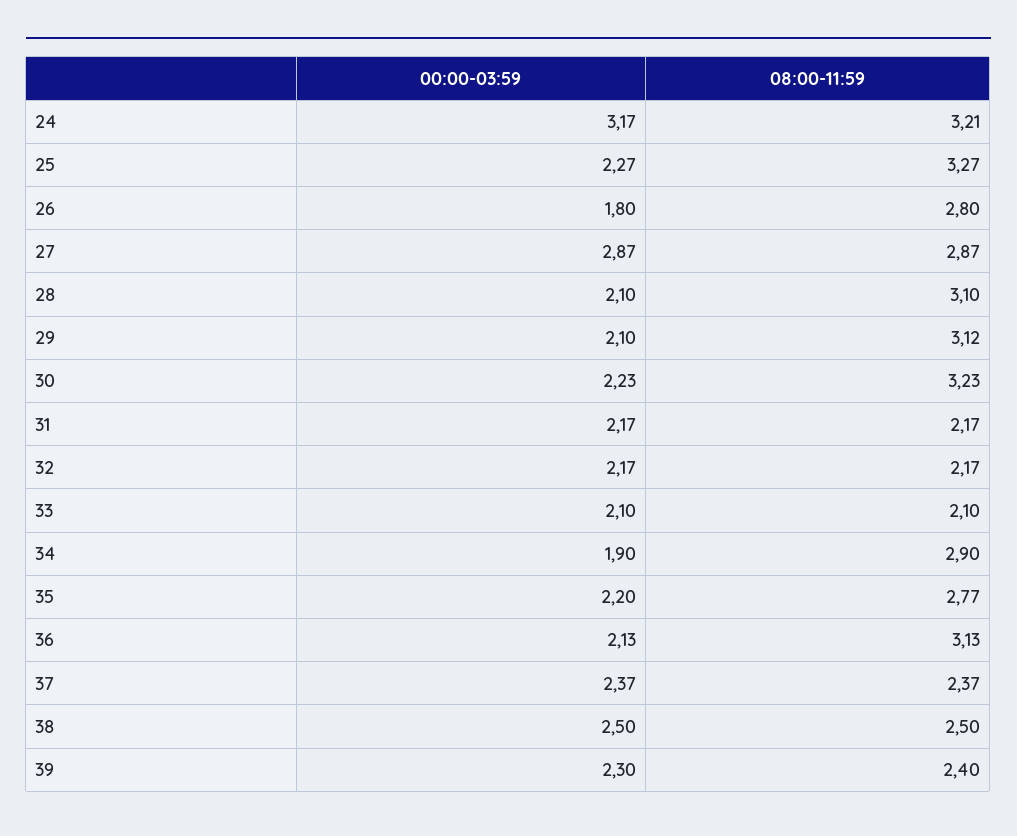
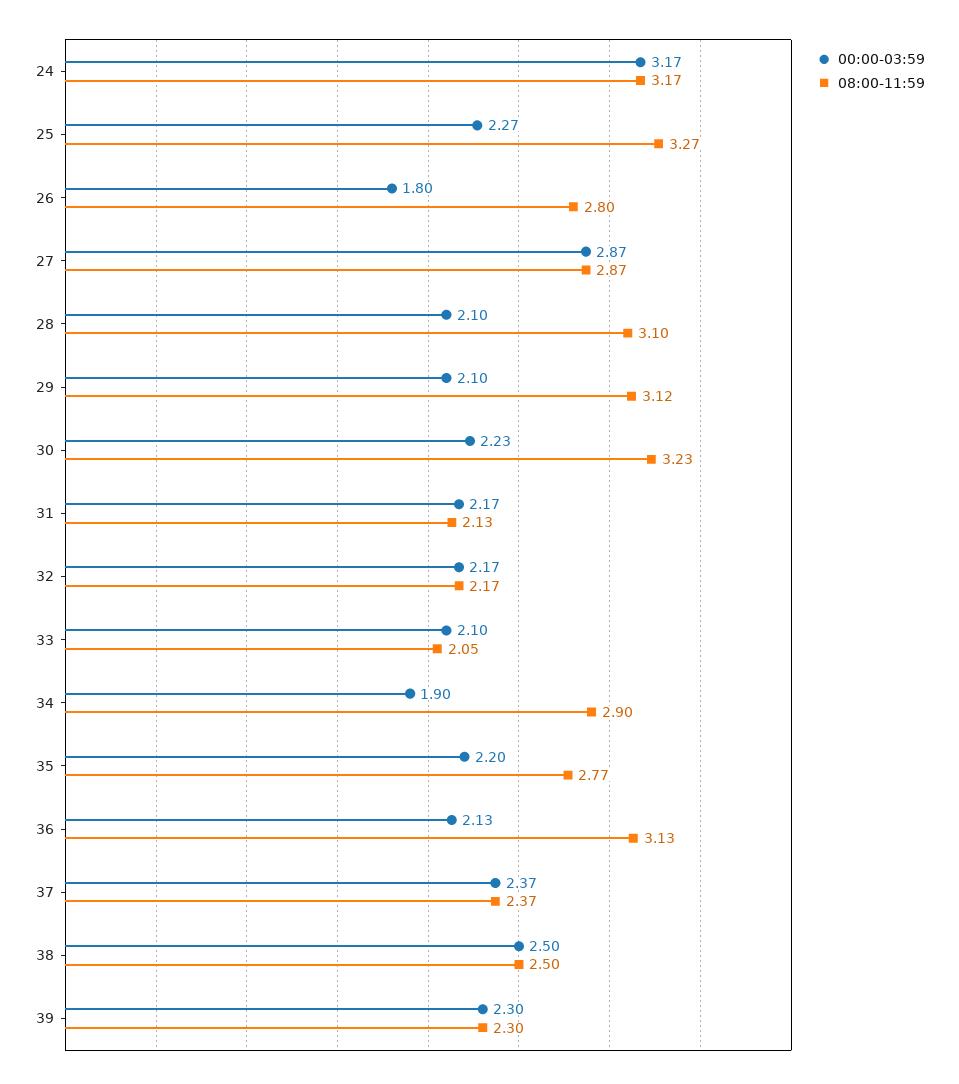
08:00-11:59, 24: 3.21 -> 3.17
08:00-11:59, 31: 2.17 -> 2.13
08:00-11:59, 33: 2.1 -> 2.05
08:00-11:59, 39: 2.4 -> 2.3

